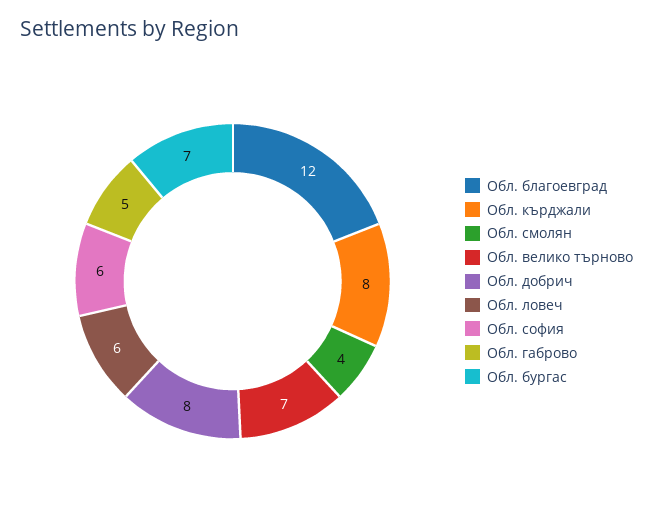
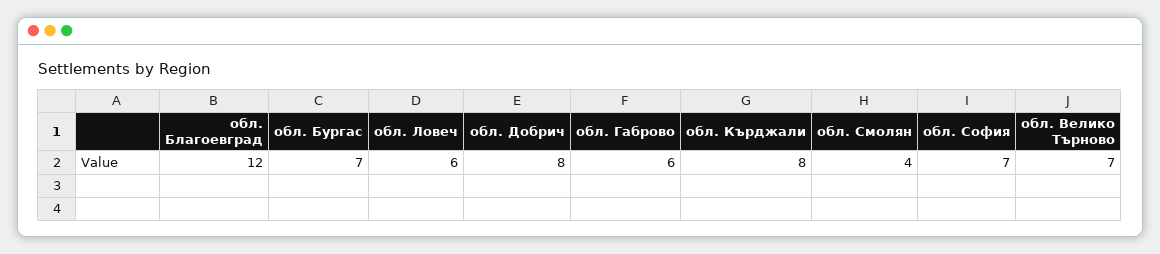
Обл. софия: 6 -> 7
Обл. габрово: 5 -> 6

